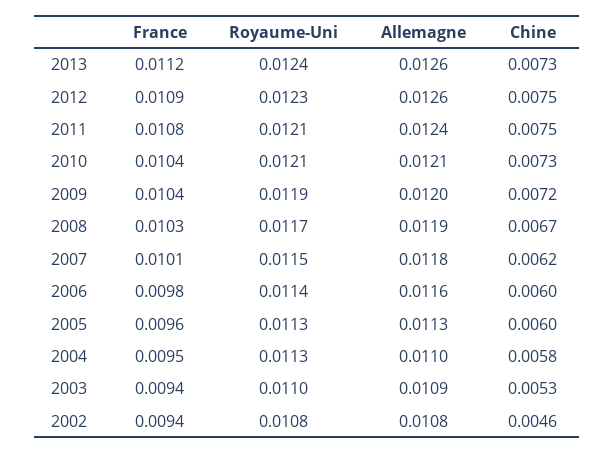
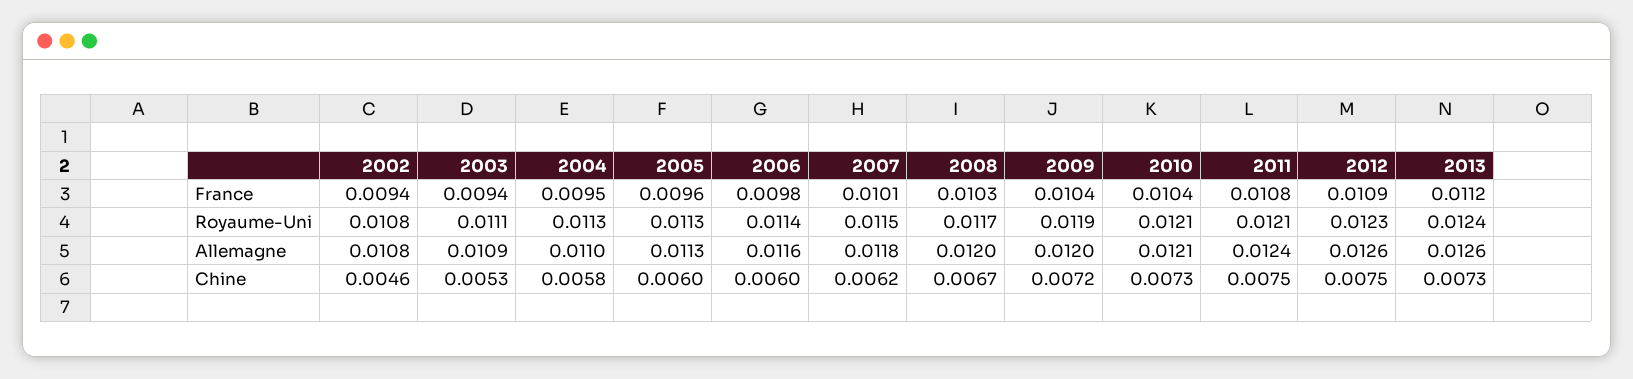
Allemagne, 2008: 0.0119 -> 0.012
Royaume-Uni, 2003: 0.011 -> 0.0111

